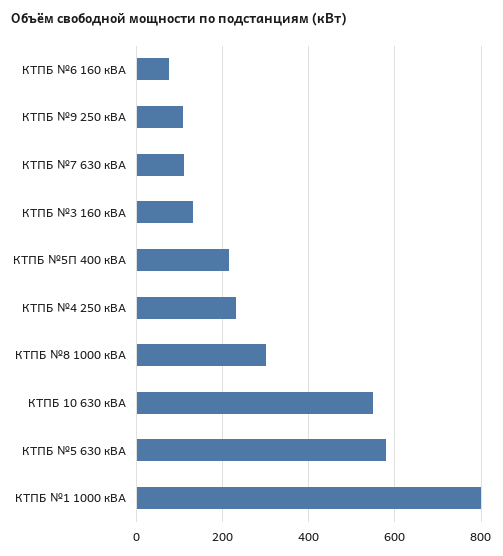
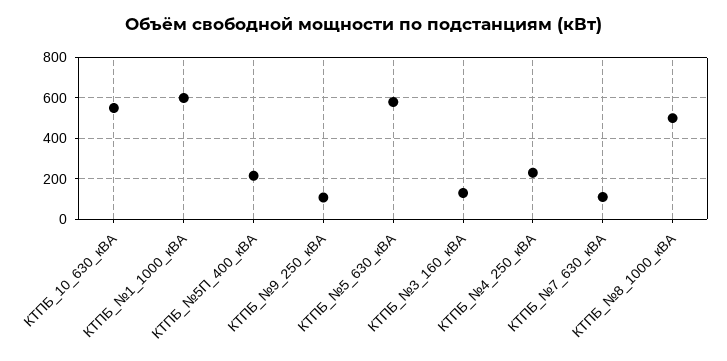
КТПБ №6 160 кВА: 80 -> none
КТПБ №8 1000 кВА: 300 -> 500
КТПБ №1 1000 кВА: 800 -> 600

